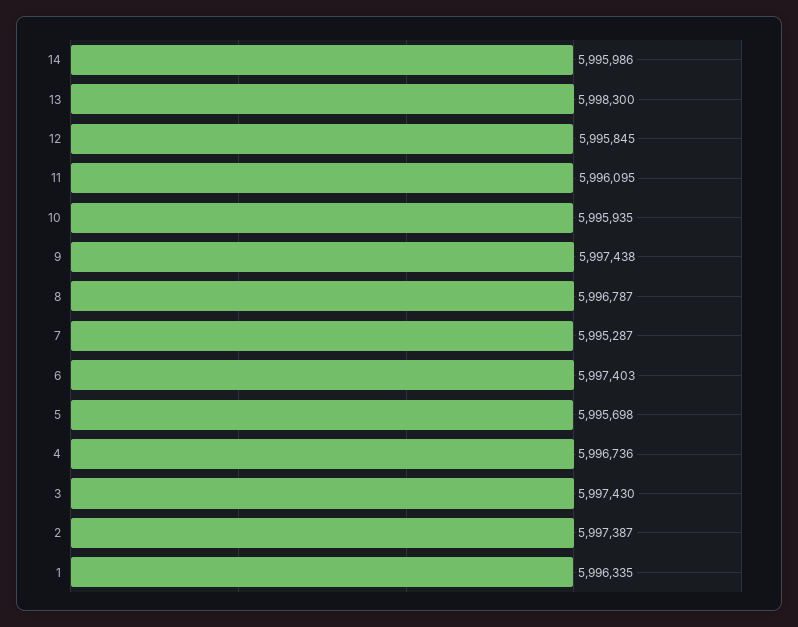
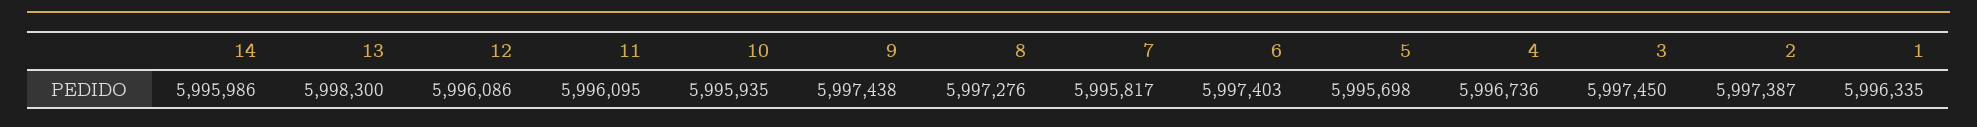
12: 5995845 -> 5996086
8: 5996787 -> 5997276
7: 5995287 -> 5995817
3: 5997430 -> 5997450

